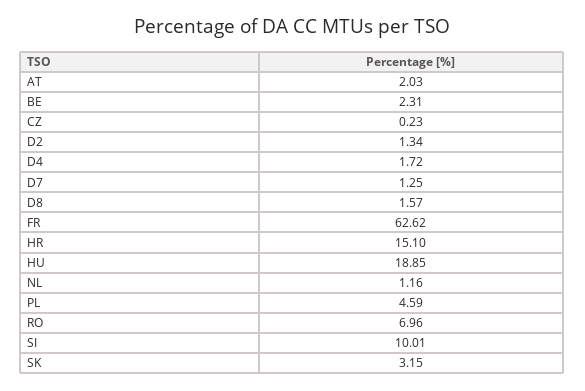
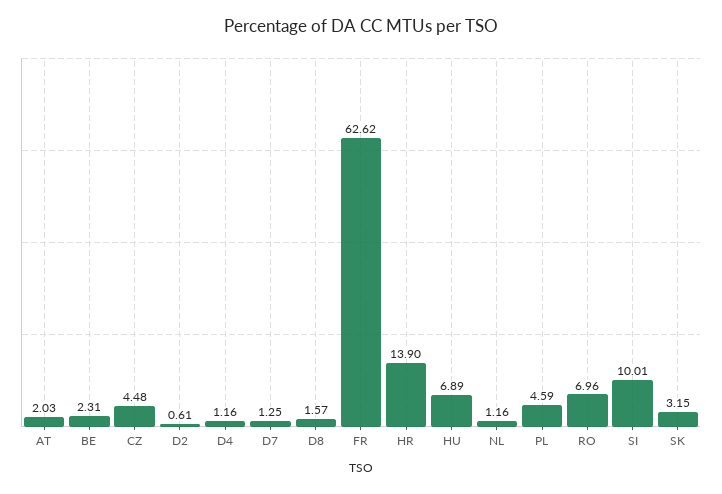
CZ: 0.23 -> 4.48
D2: 1.34 -> 0.61
D4: 1.72 -> 1.16
HR: 15.1 -> 13.9
HU: 18.85 -> 6.89

